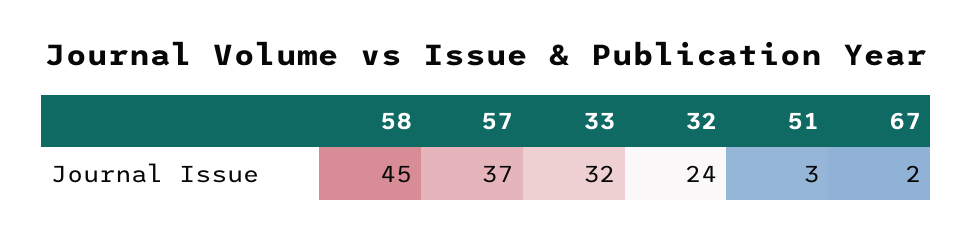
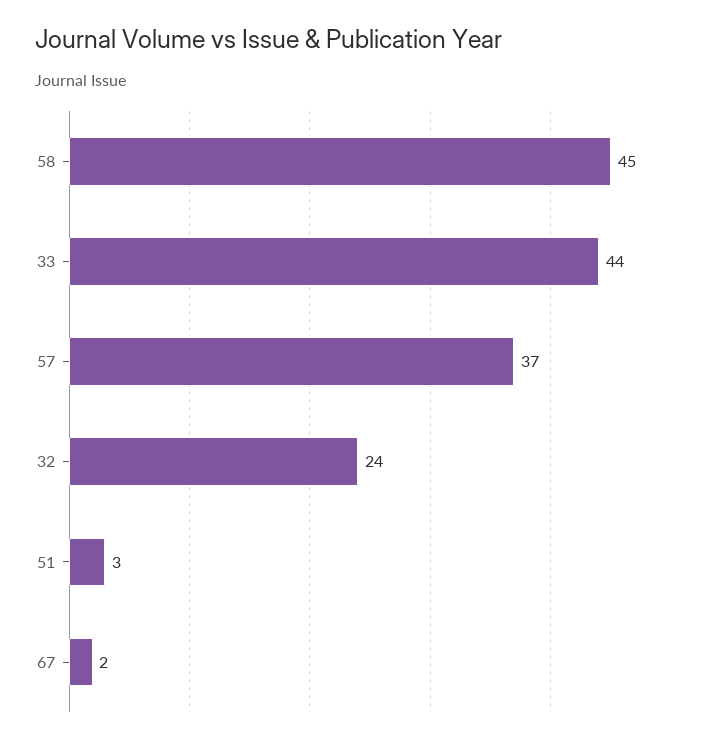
33: 32 -> 44

